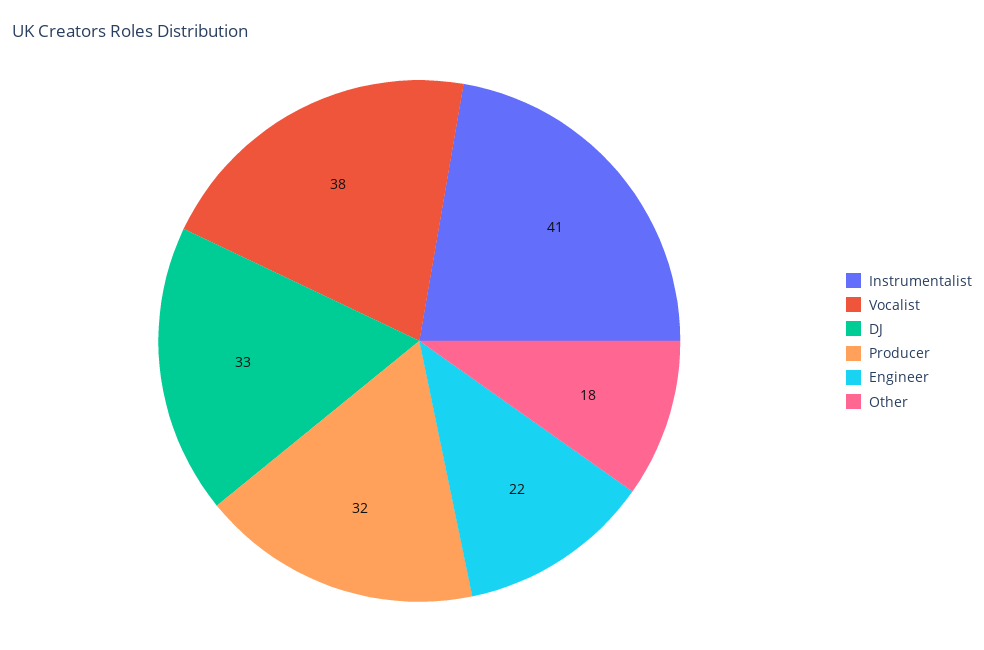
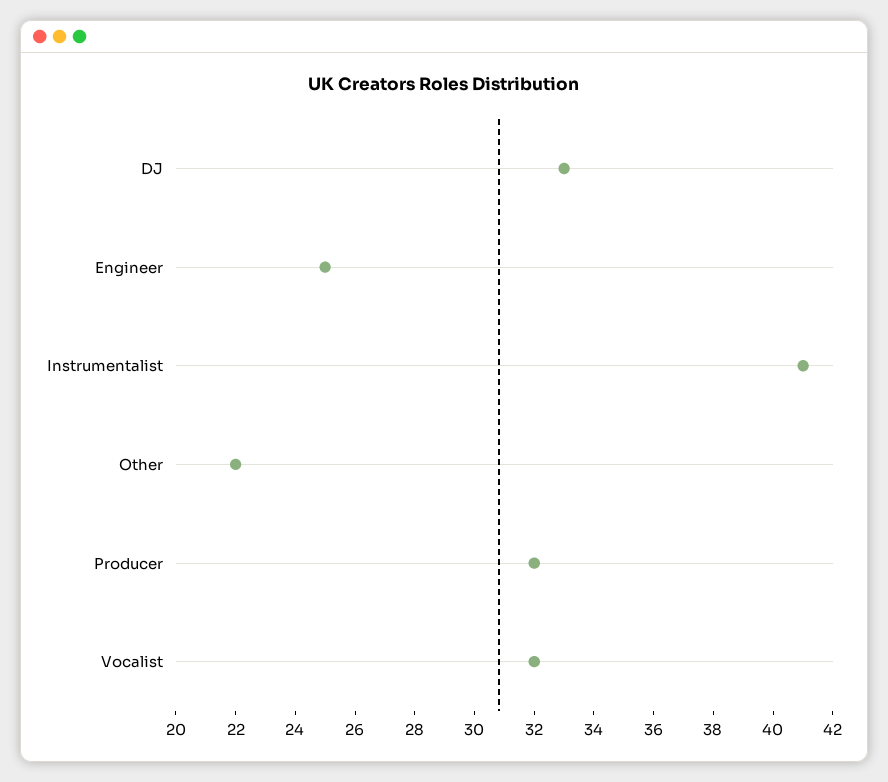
Vocalist: 38 -> 32
Engineer: 22 -> 25
Other: 18 -> 22

